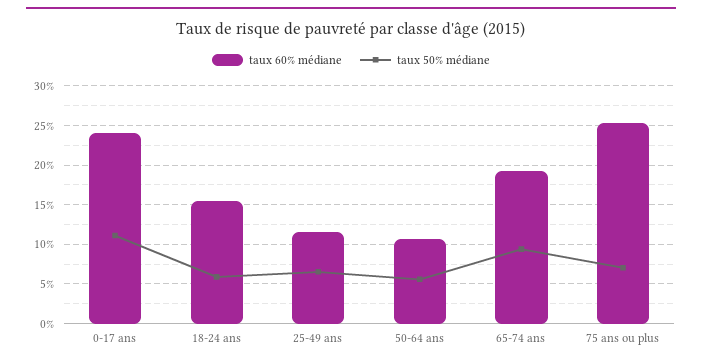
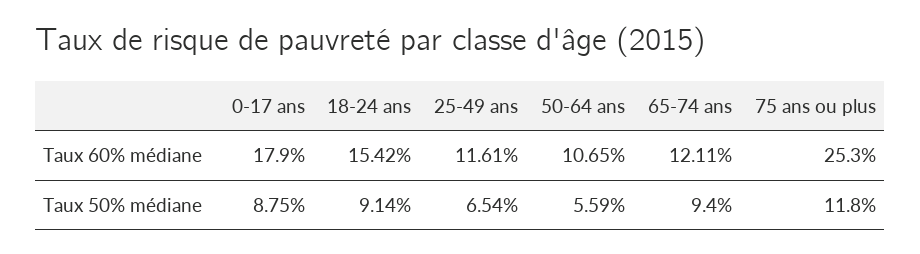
taux 60% médiane, 0-17 ans: 24 -> 17.9
taux 50% médiane, 0-17 ans: 11 -> 8.75
taux 50% médiane, 18-24 ans: 6 -> 9.14
taux 60% médiane, 65-74 ans: 19 -> 12.11
taux 50% médiane, 75 ans ou plus: 7 -> 11.8

